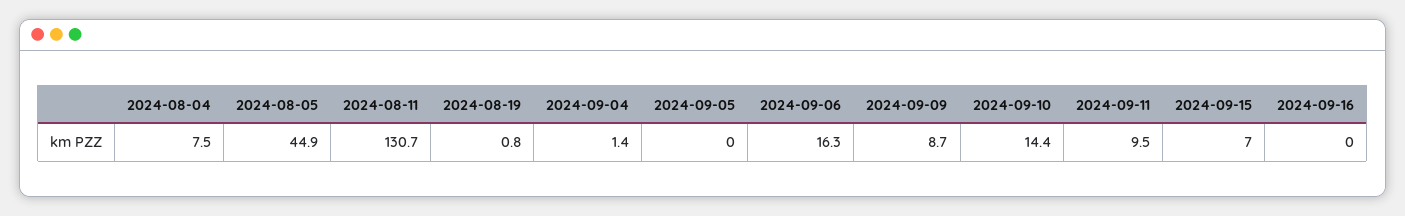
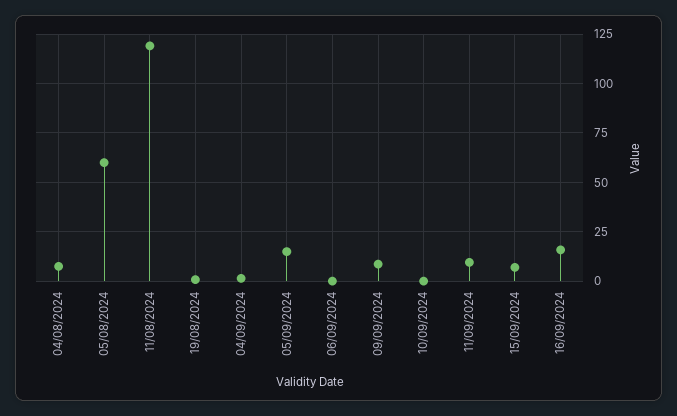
2024-08-05: 44.9 -> 60
2024-08-11: 130.7 -> 120
2024-09-05: 0 -> 15
2024-09-06: 16.3 -> 0
2024-09-10: 14.4 -> 0
2024-09-16: 0 -> 15

